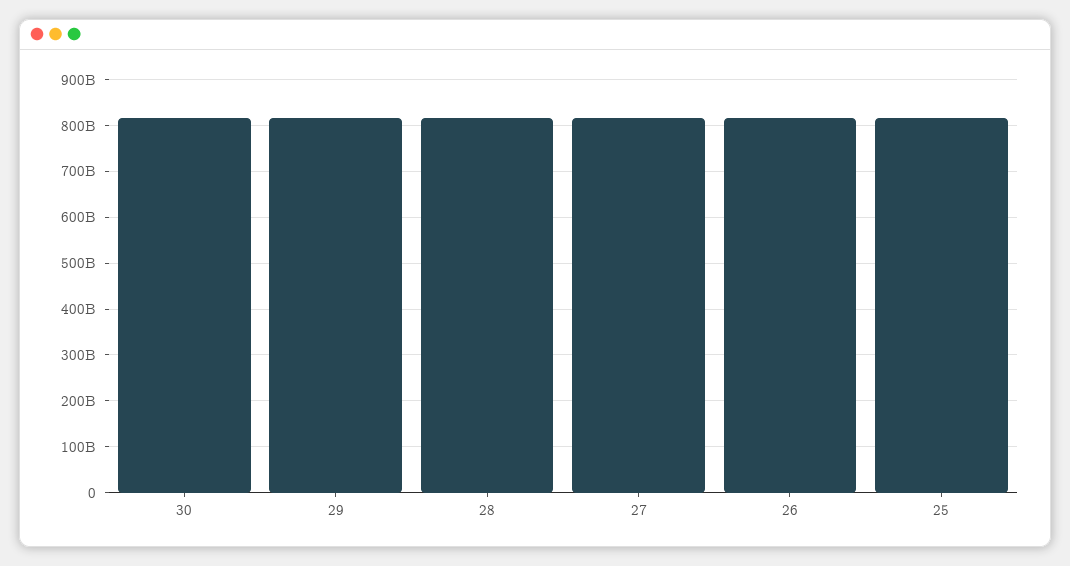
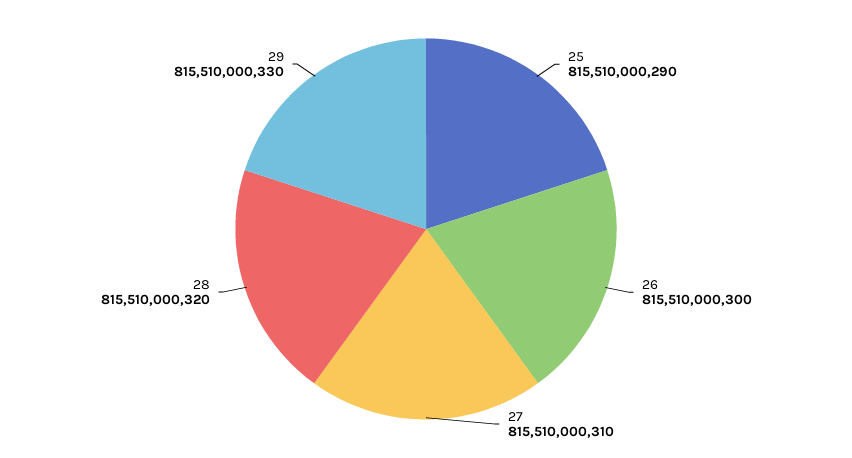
30: 820000000000 -> none

